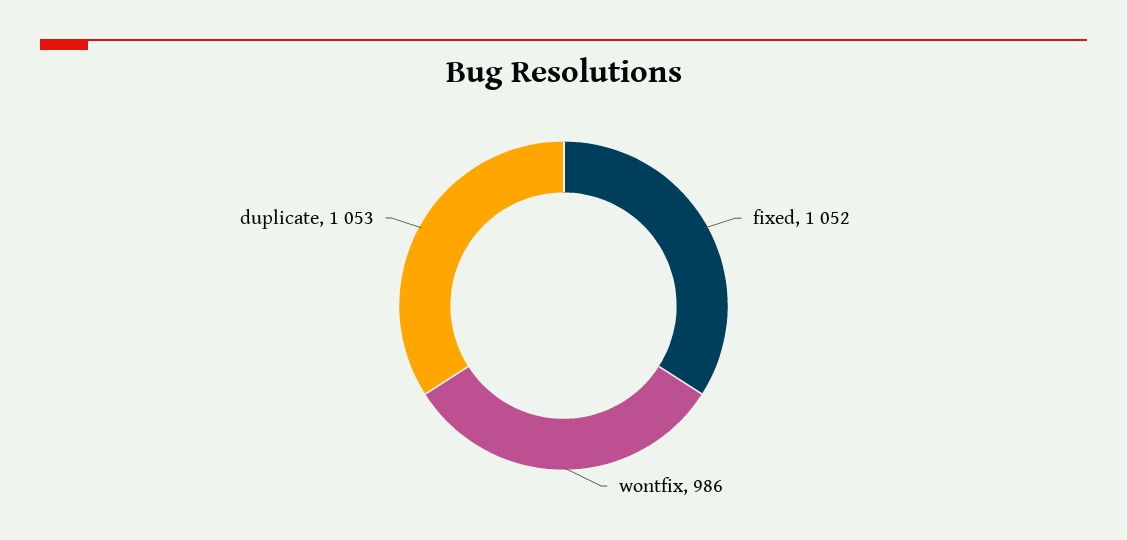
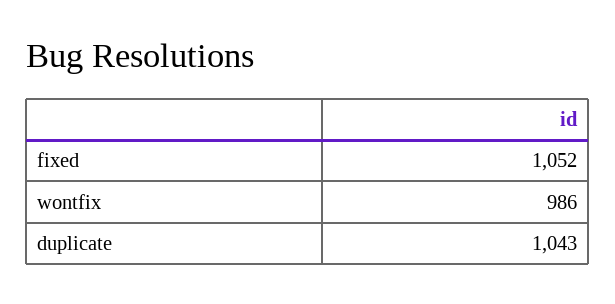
duplicate: 1053 -> 1043

